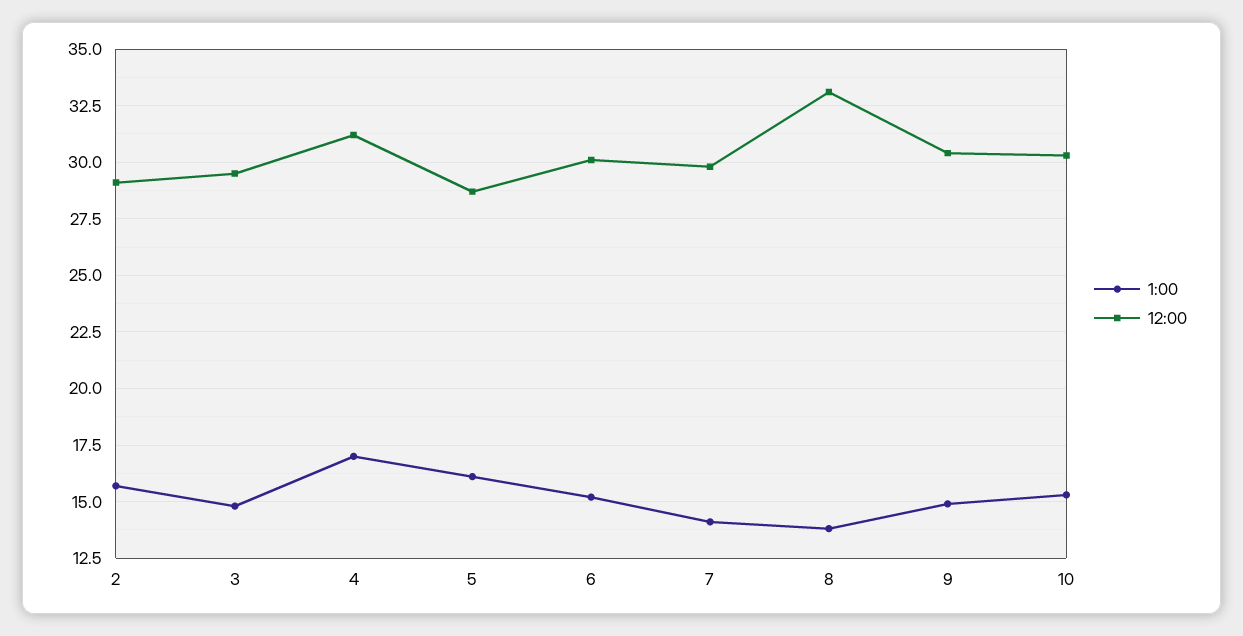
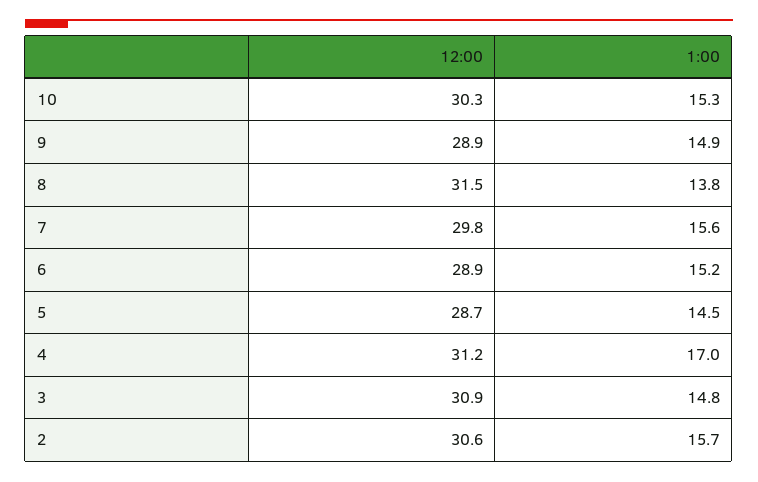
12:00, 2: 29 -> 30.6
12:00, 3: 29.5 -> 30.9
1:00, 5: 16 -> 14.5
12:00, 6: 30 -> 28.9
1:00, 7: 14 -> 15.6
12:00, 8: 33 -> 31.5
12:00, 9: 30.5 -> 28.9

